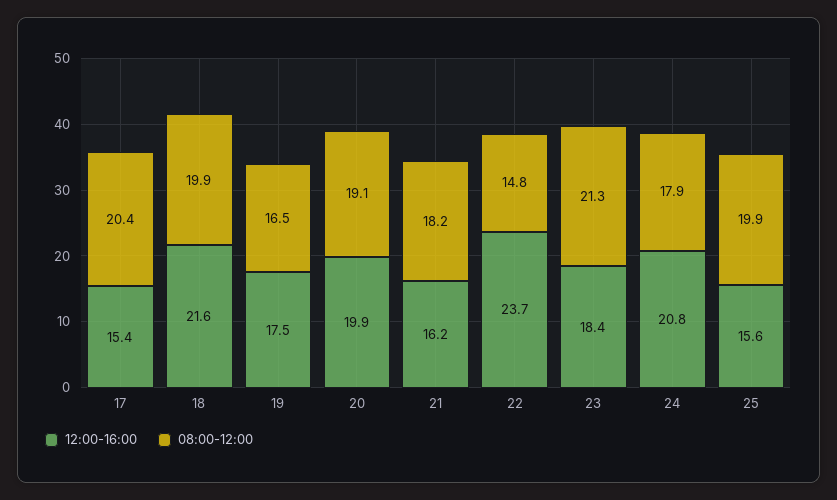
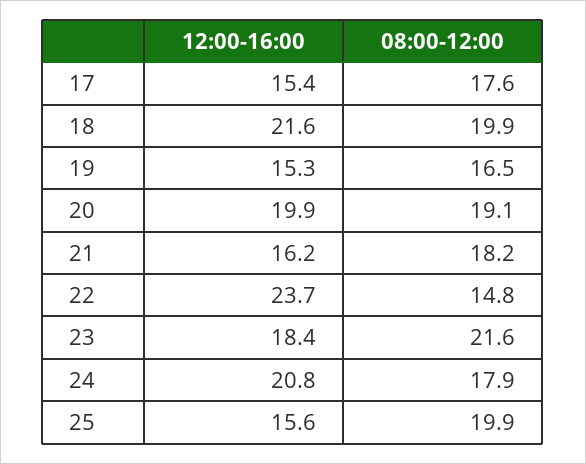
08:00-12:00, 17: 20.4 -> 17.6
12:00-16:00, 19: 17.5 -> 15.3
08:00-12:00, 23: 21.3 -> 21.6

